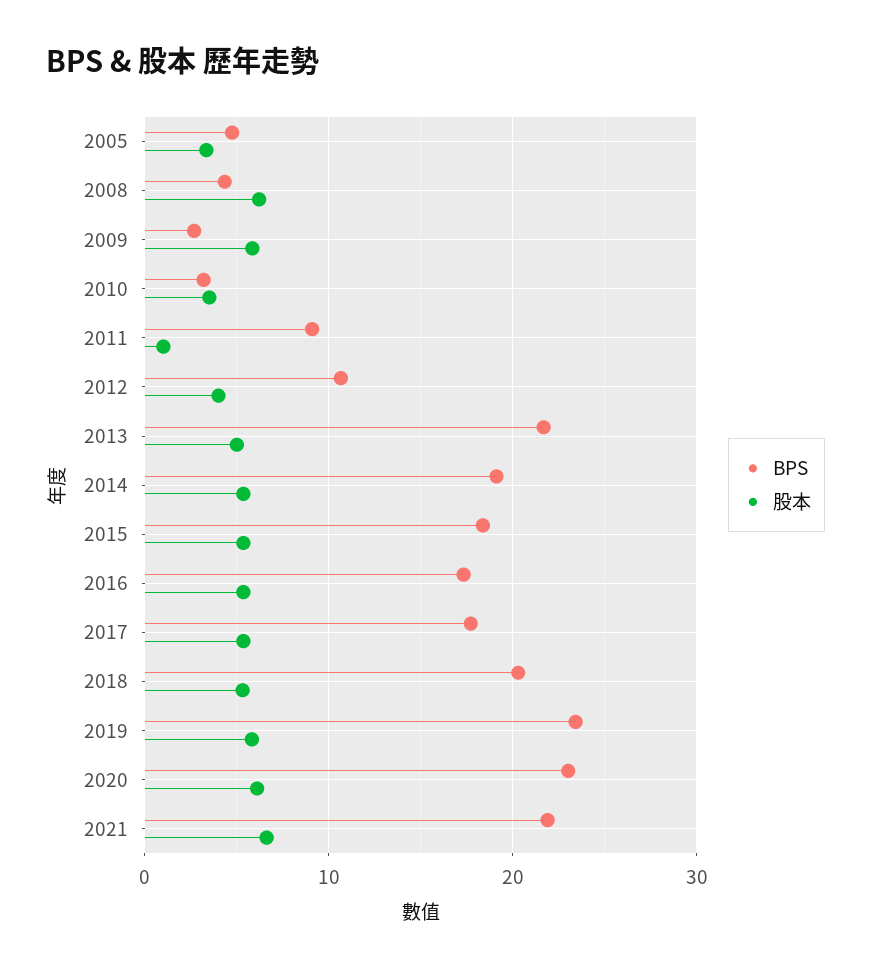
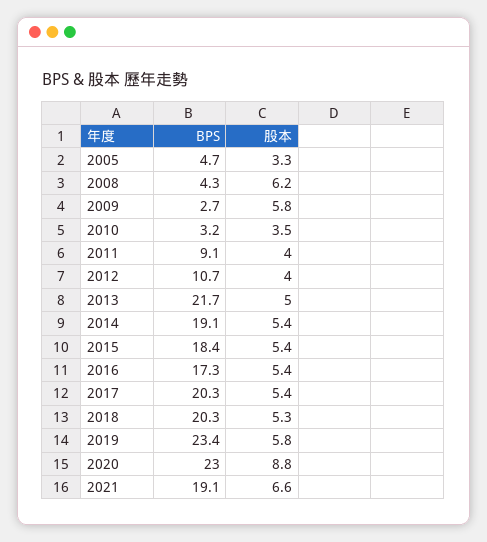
股本, 2011: 1 -> 4
BPS, 2017: 18 -> 20.3
股本, 2020: 6 -> 8.8
BPS, 2021: 22 -> 19.1

